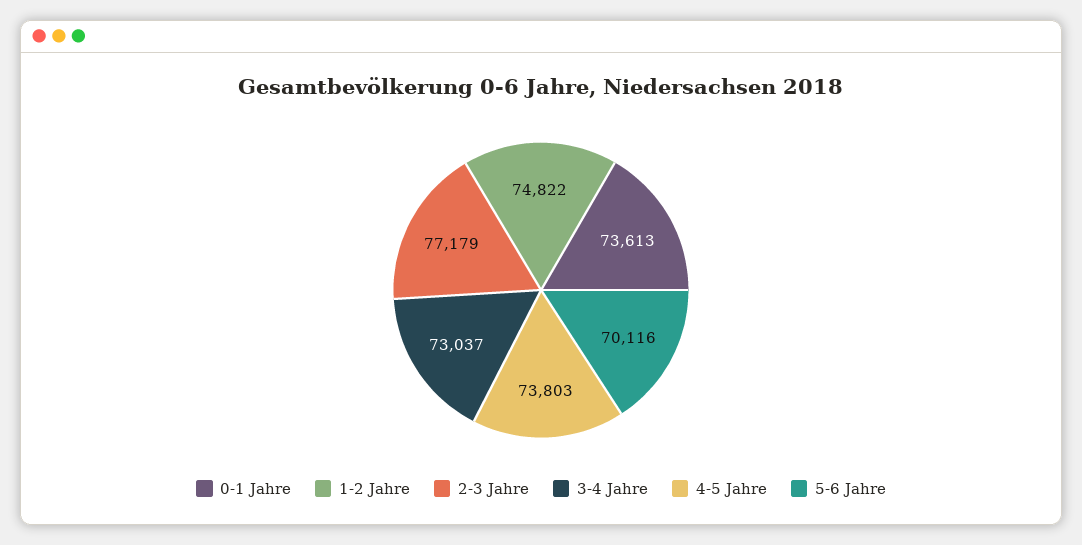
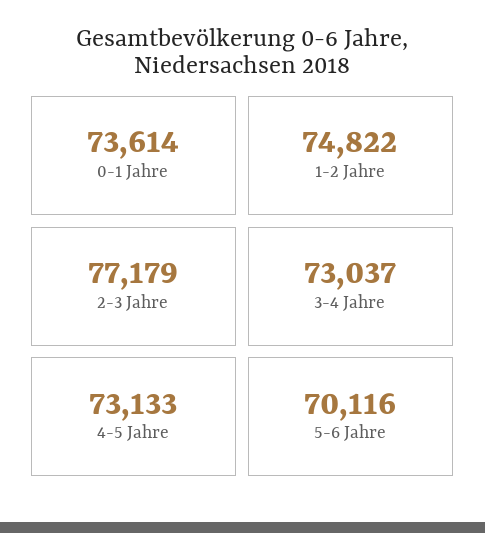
0-1 Jahre: 73613 -> 73614
4-5 Jahre: 73803 -> 73133

